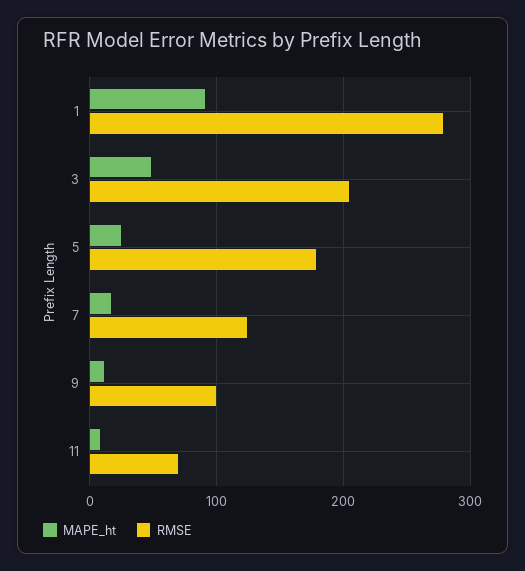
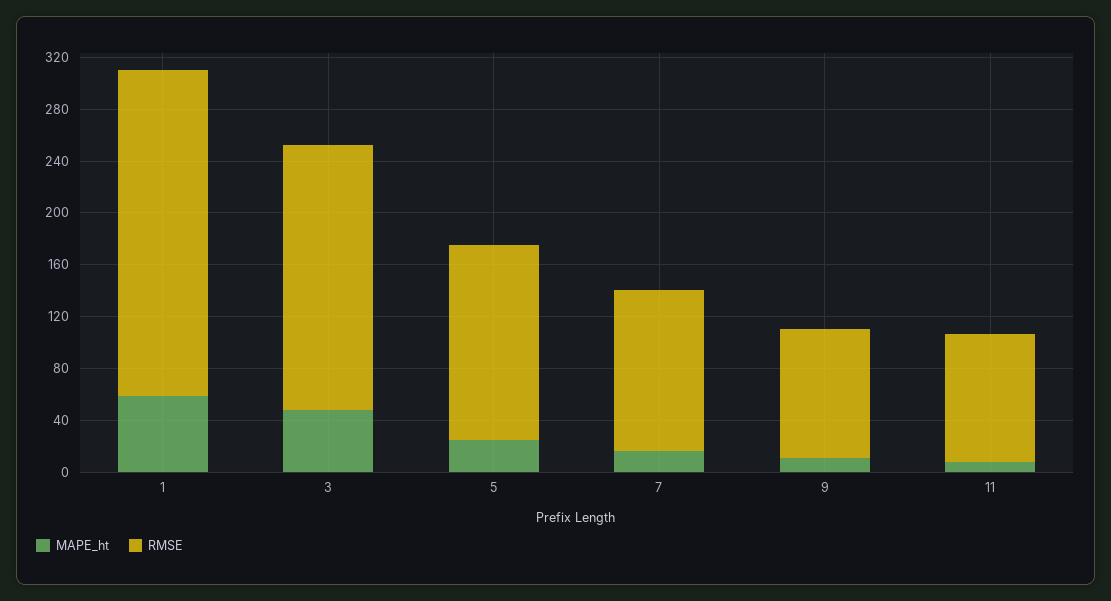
MAPE_ht, 1: 90 -> 60
RMSE, 1: 280 -> 250
RMSE, 5: 180 -> 150
RMSE, 11: 70 -> 100

